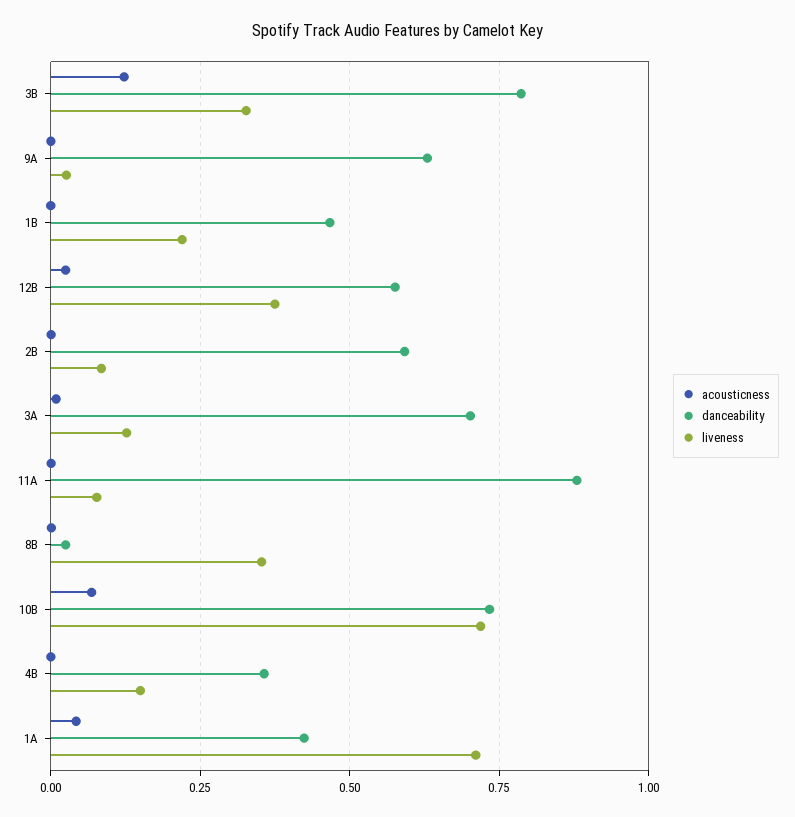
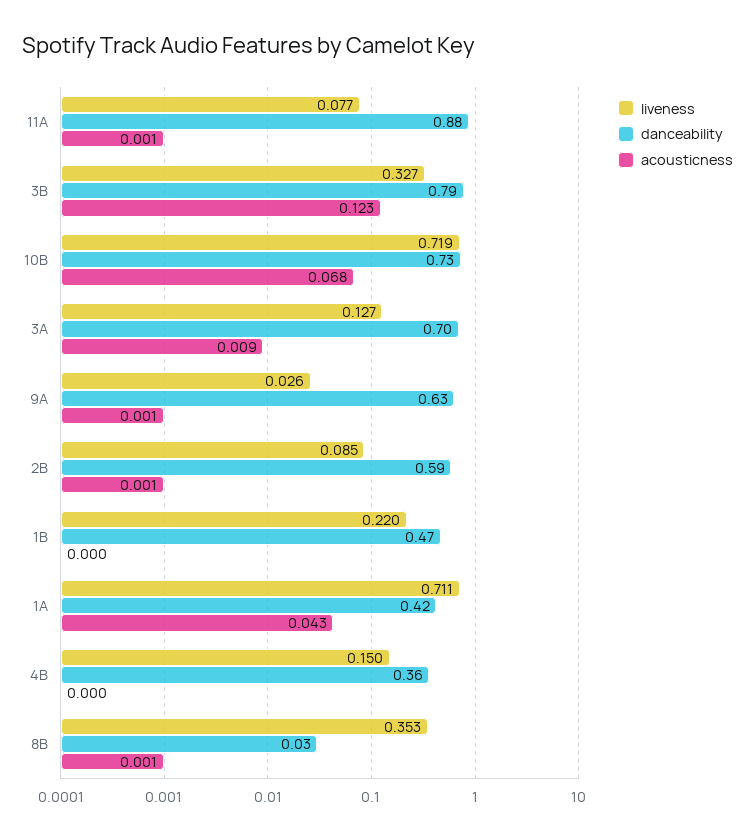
acousticness, 12B: 0.025 -> none
danceability, 12B: 0.575 -> none
liveness, 12B: 0.375 -> none

